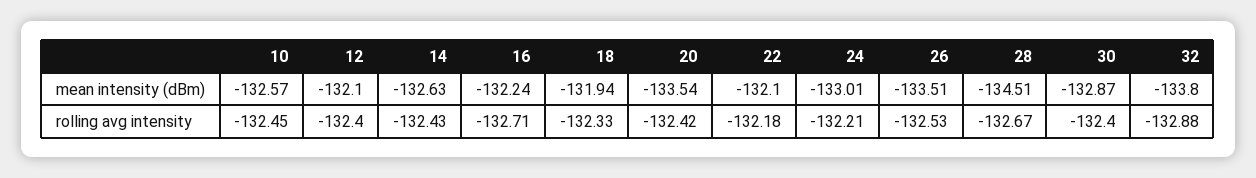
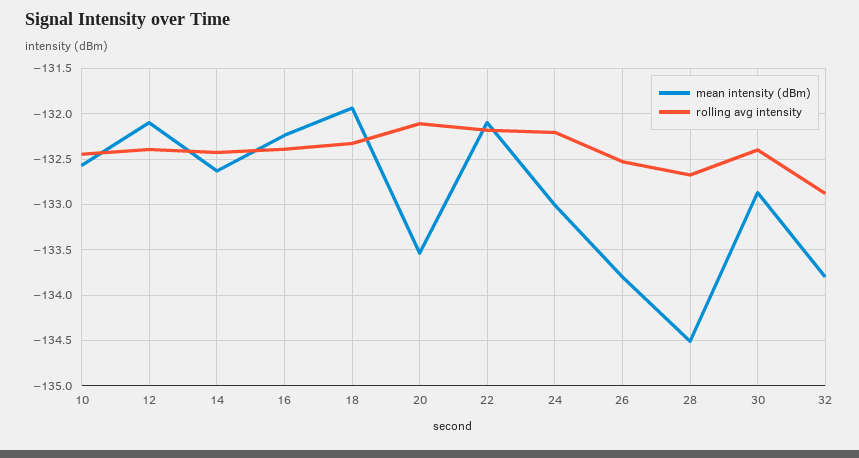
mean intensity (dBm), 26: -133.51 -> -133.8
rolling avg intensity, 16: -132.71 -> -132.4
rolling avg intensity, 20: -132.42 -> -132.1

